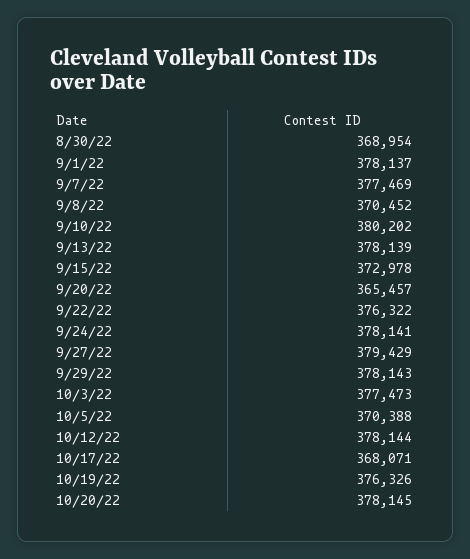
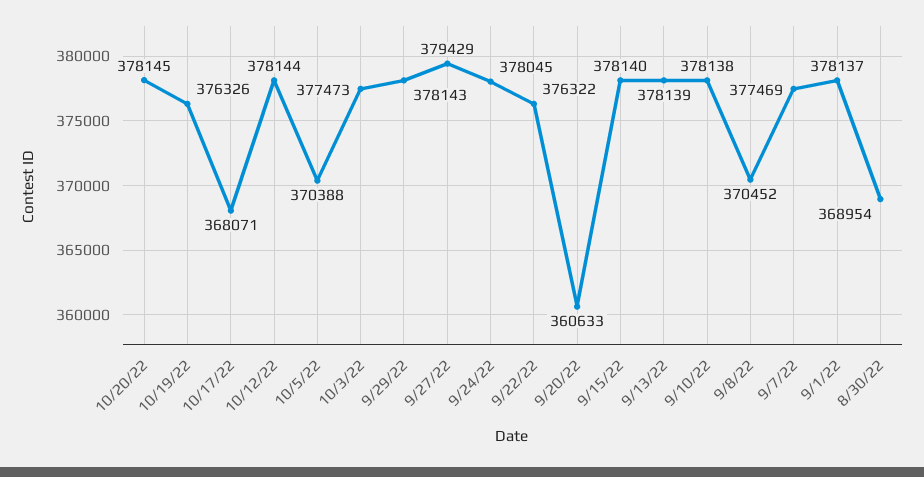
9/10/22: 380202 -> 378138
9/15/22: 372978 -> 378140
9/20/22: 365457 -> 360633
9/24/22: 378141 -> 378045

